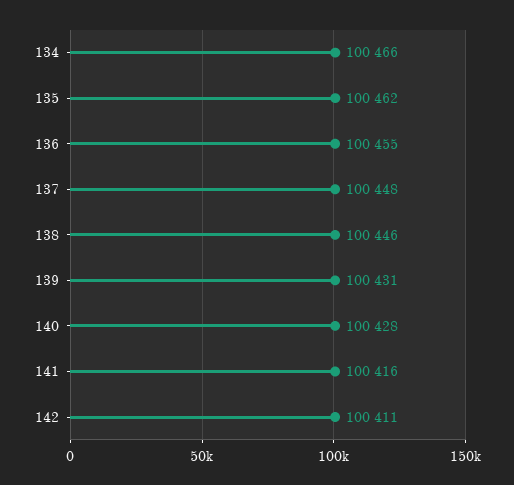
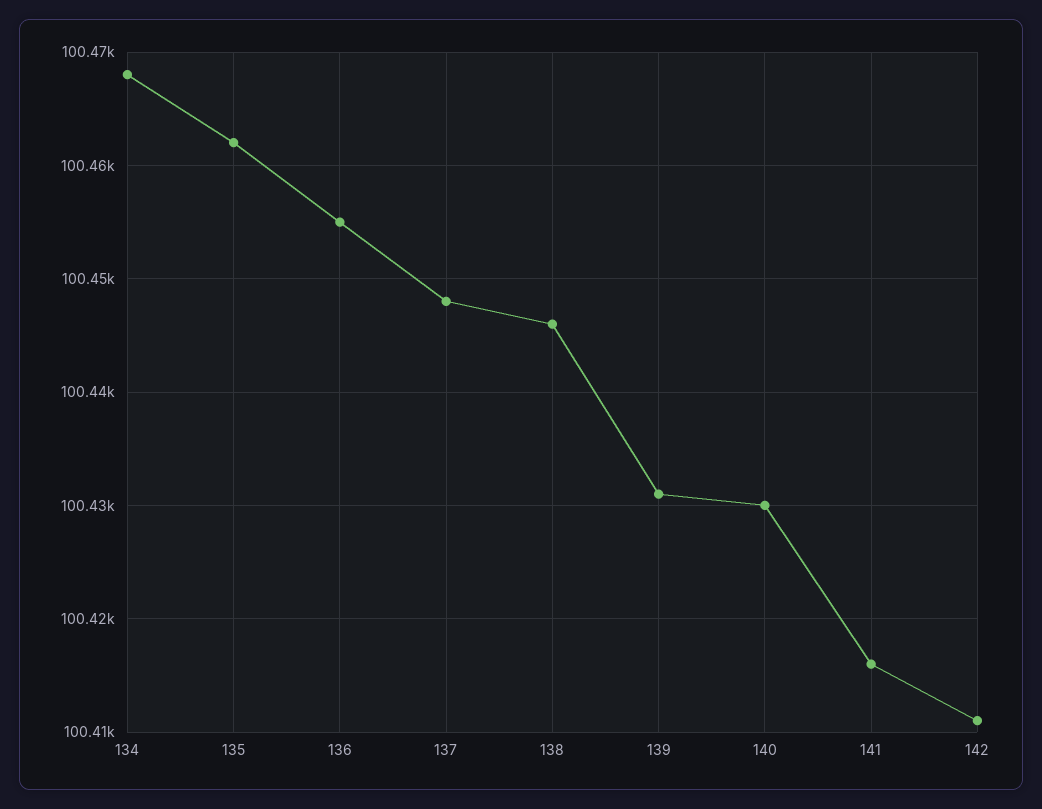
134: 100466 -> 100468
140: 100428 -> 100430

